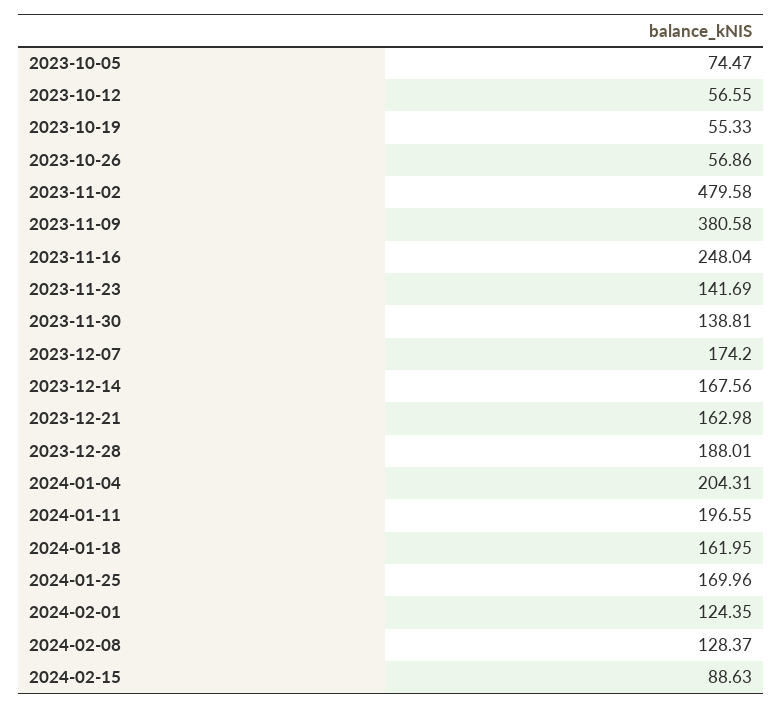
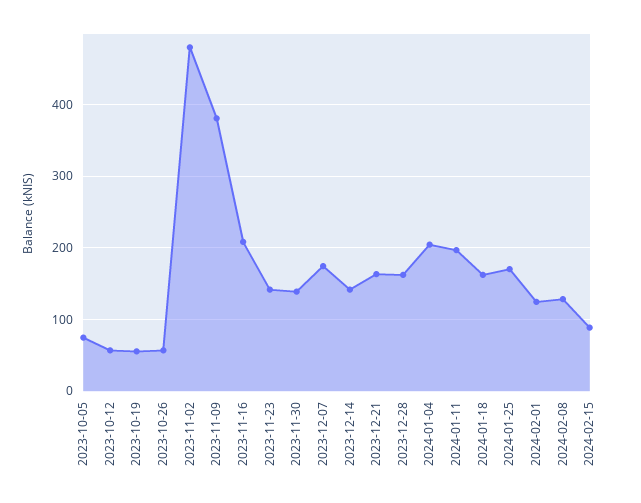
2023-11-16: 248.04 -> 210
2023-12-14: 167.56 -> 140
2023-12-28: 188.01 -> 160

